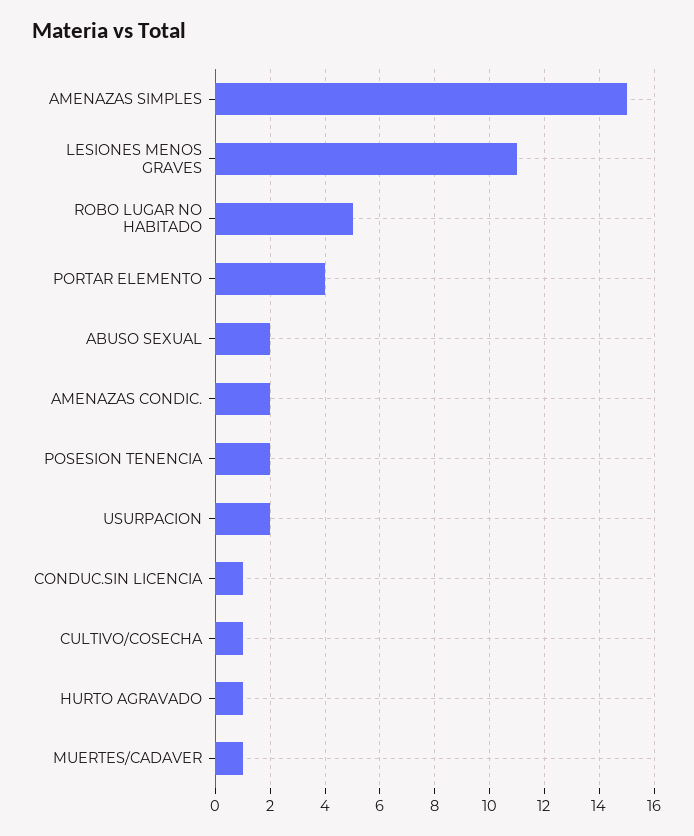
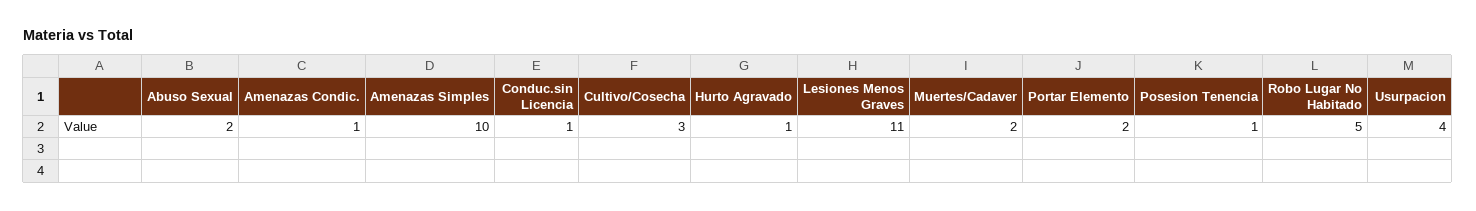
AMENAZAS SIMPLES: 15 -> 10
PORTAR ELEMENTO: 4 -> 2
AMENAZAS CONDIC.: 2 -> 1
POSESION TENENCIA: 2 -> 1
USURPACION: 2 -> 4
CULTIVO/COSECHA: 1 -> 3
MUERTES/CADAVER: 1 -> 2

